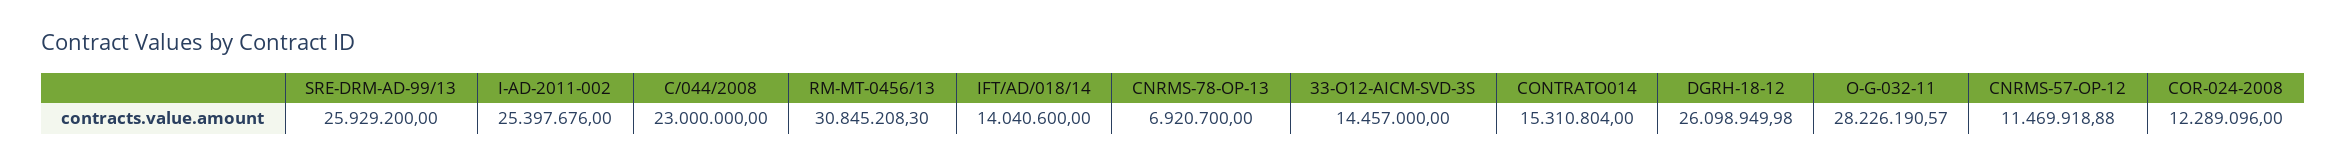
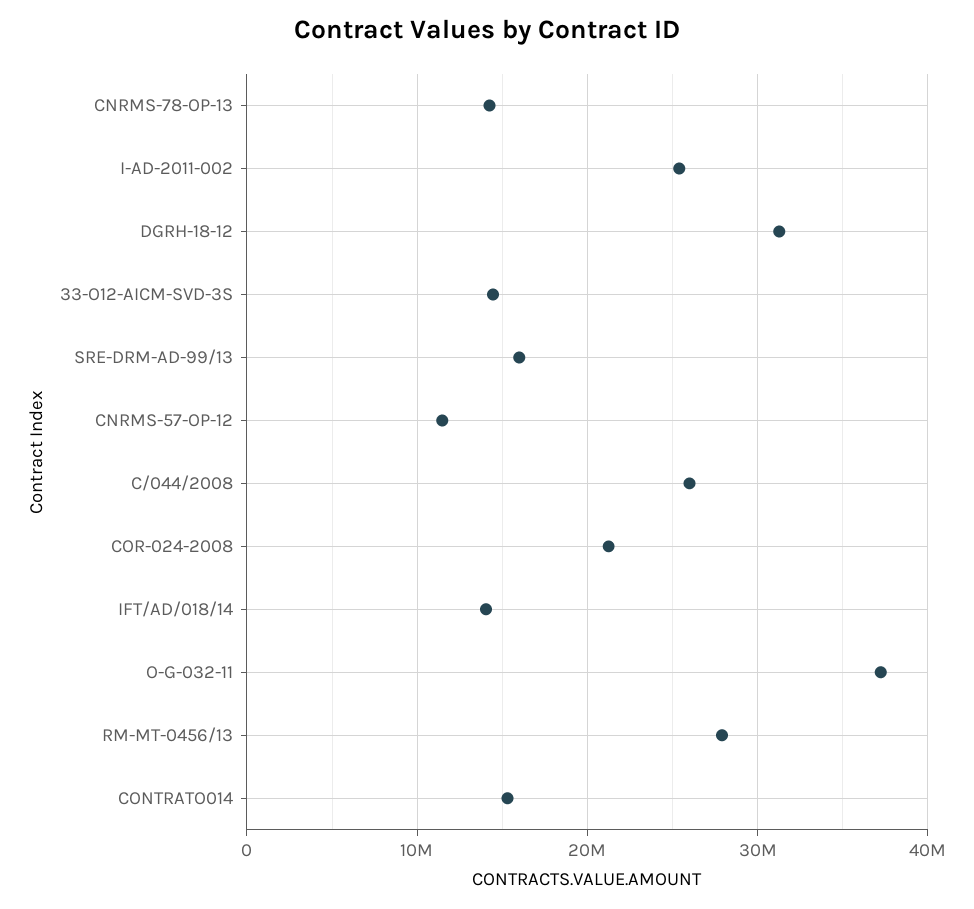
SRE-DRM-AD-99/13: 25929200 -> 16000000
C/044/2008: 23000000 -> 26000000
RM-MT-0456/13: 30845208.3 -> 28000000
CNRMS-78-OP-13: 6920700 -> 14000000
DGRH-18-12: 26098949.98 -> 31000000
O-G-032-11: 28226190.57 -> 37000000
COR-024-2008: 12289096 -> 21000000

